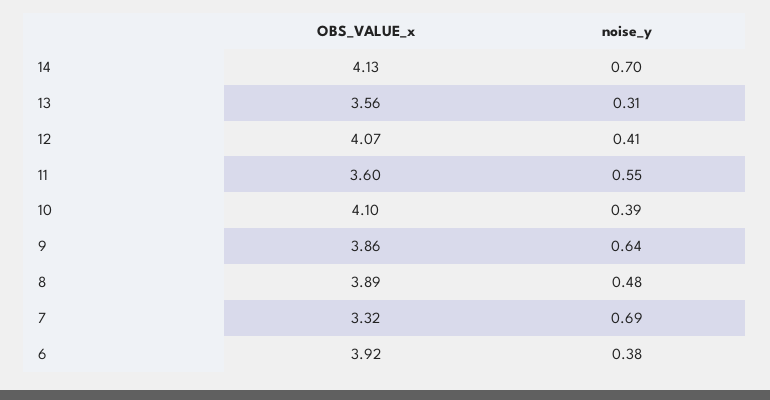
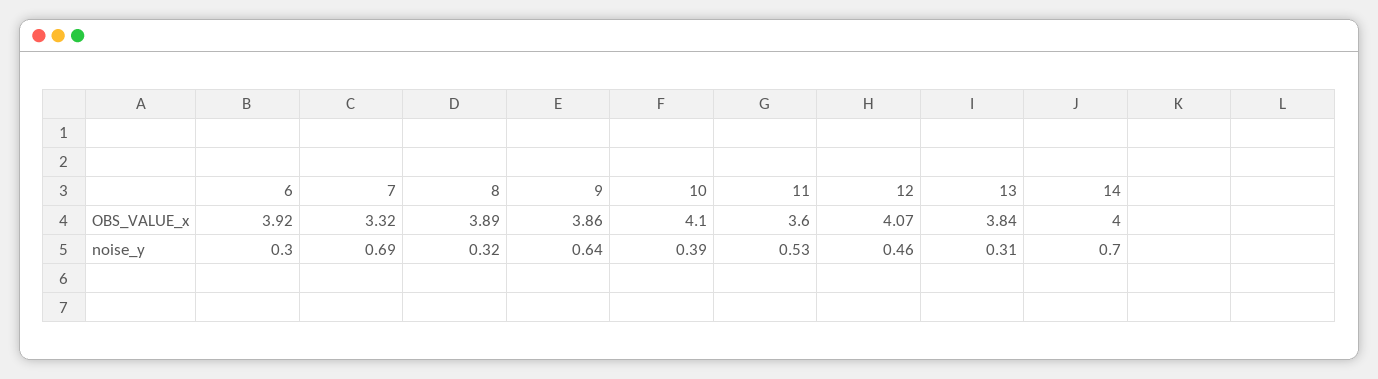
OBS_VALUE_x, 14: 4.13 -> 4
OBS_VALUE_x, 13: 3.56 -> 3.84
noise_y, 12: 0.41 -> 0.46
noise_y, 11: 0.55 -> 0.53
noise_y, 8: 0.48 -> 0.32
noise_y, 6: 0.38 -> 0.3

